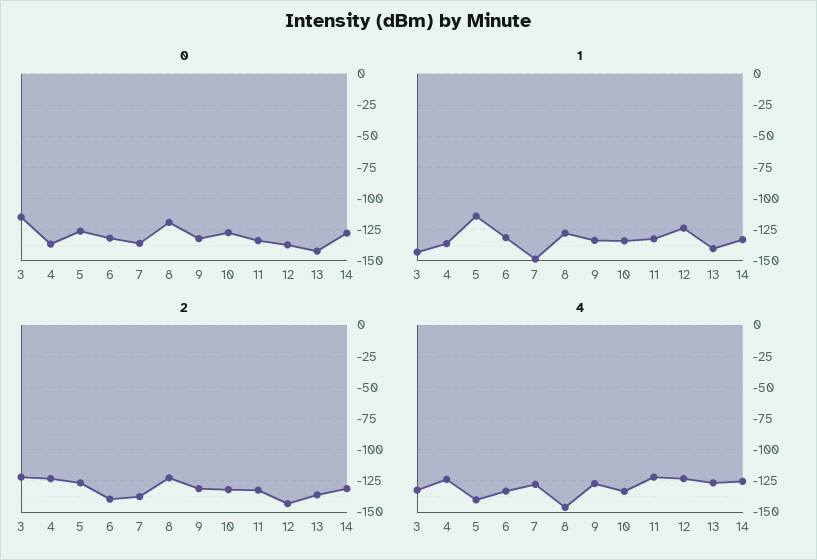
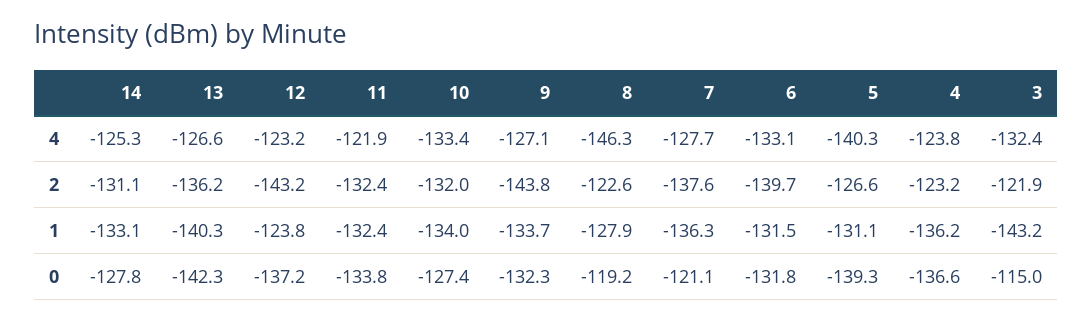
0, 5: -125 -> -139.3
0, 7: -135 -> -121.1
1, 5: -115 -> -131.1
1, 7: -150 -> -136.3
2, 9: -130 -> -143.8

